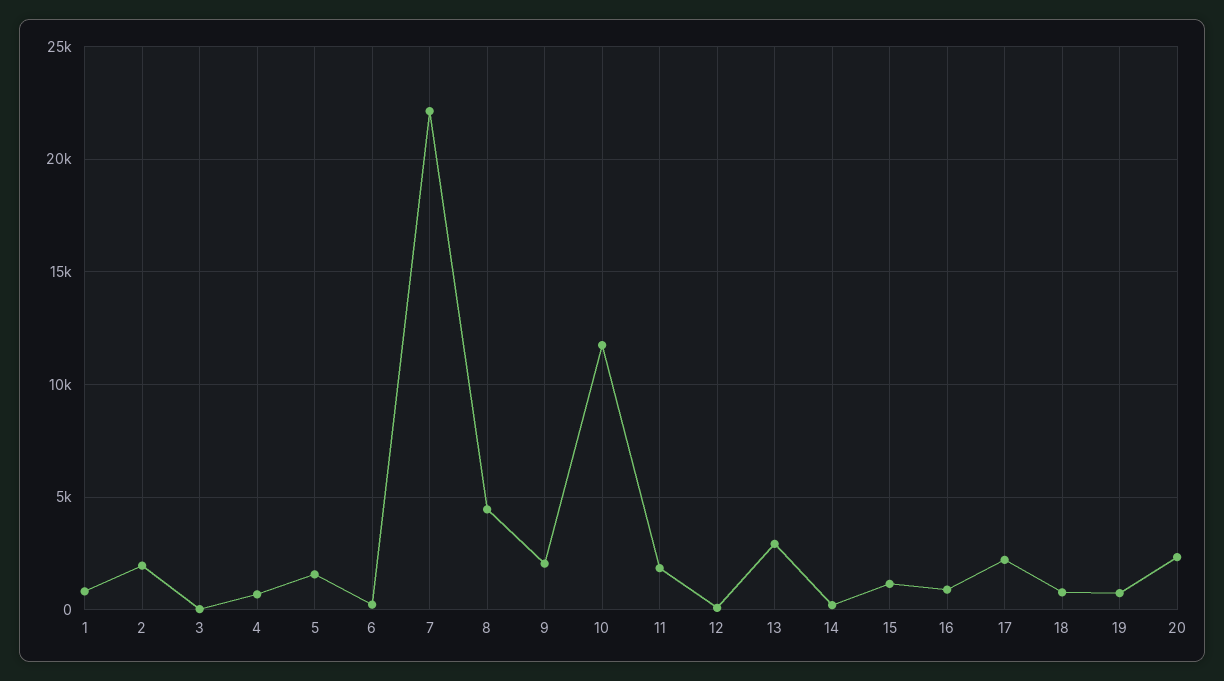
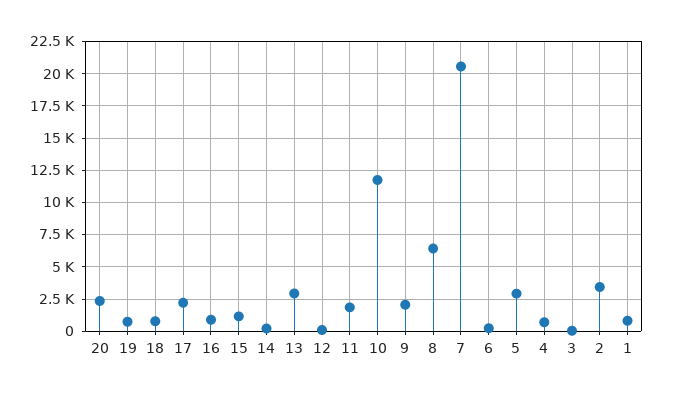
2: 2000 -> 3500
5: 1500 -> 3000
7: 22000 -> 20500
8: 4500 -> 6500

